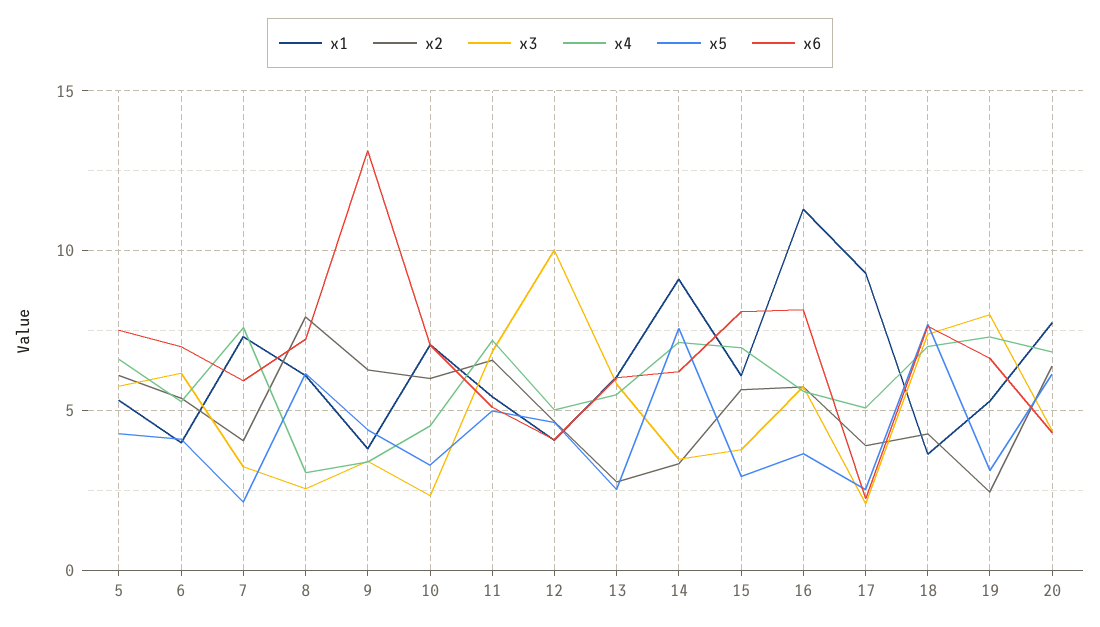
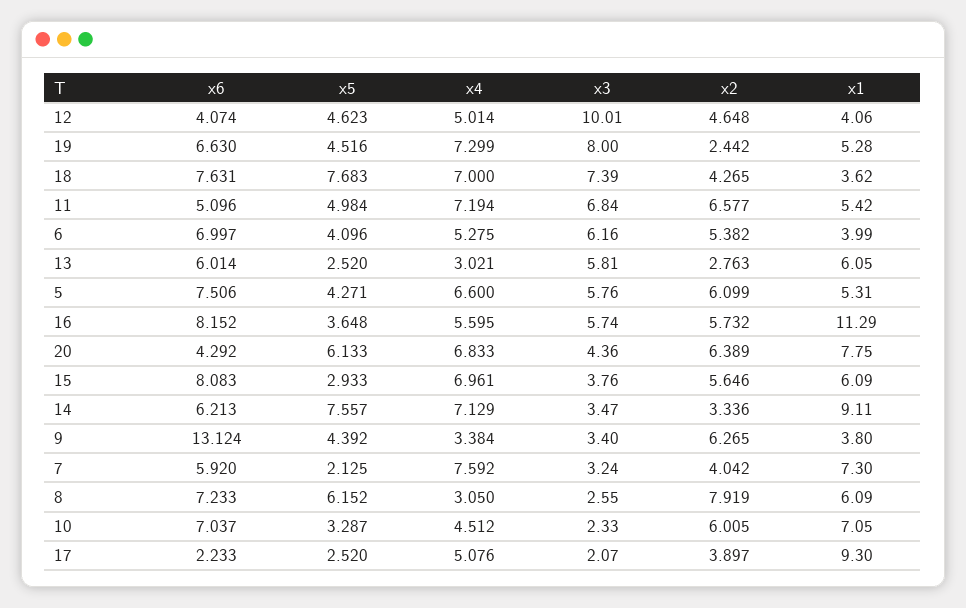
x4, 13: 5.5 -> 3.021
x5, 19: 3 -> 4.516

